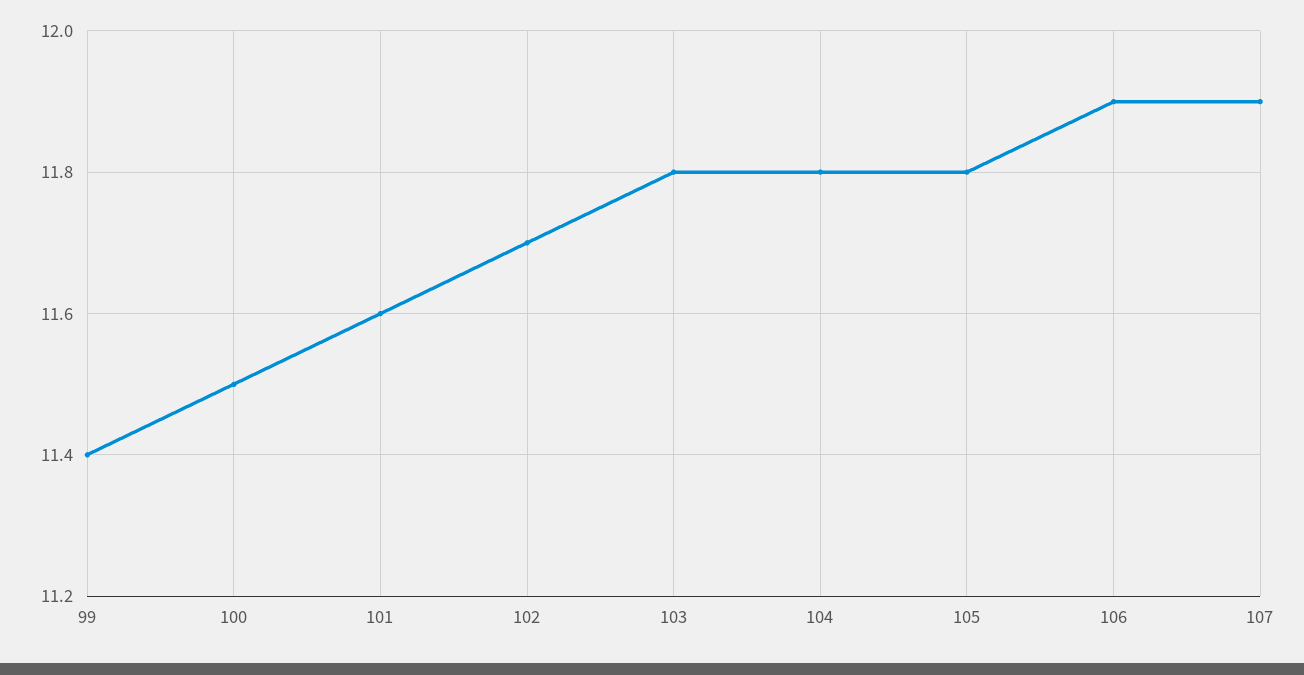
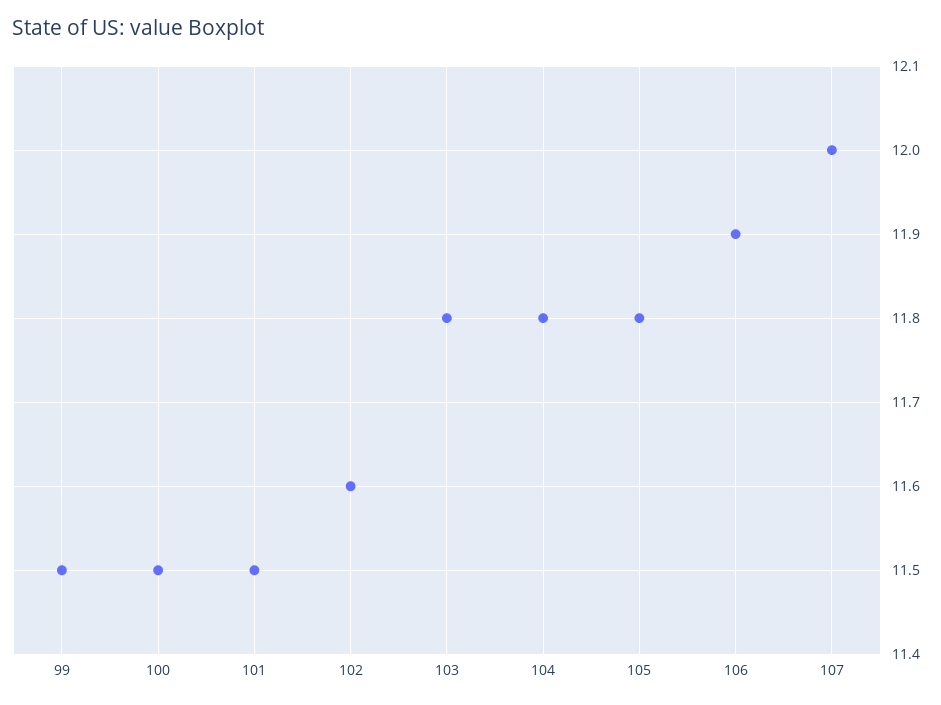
99: 11.4 -> 11.5
101: 11.6 -> 11.5
102: 11.7 -> 11.6
107: 11.9 -> 12

